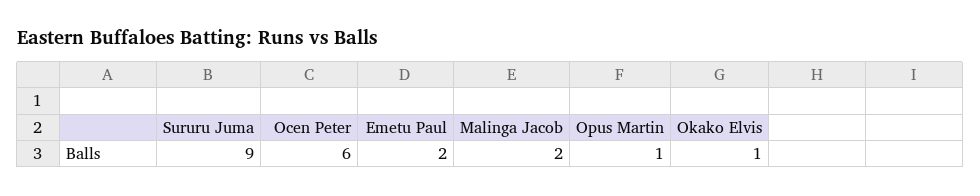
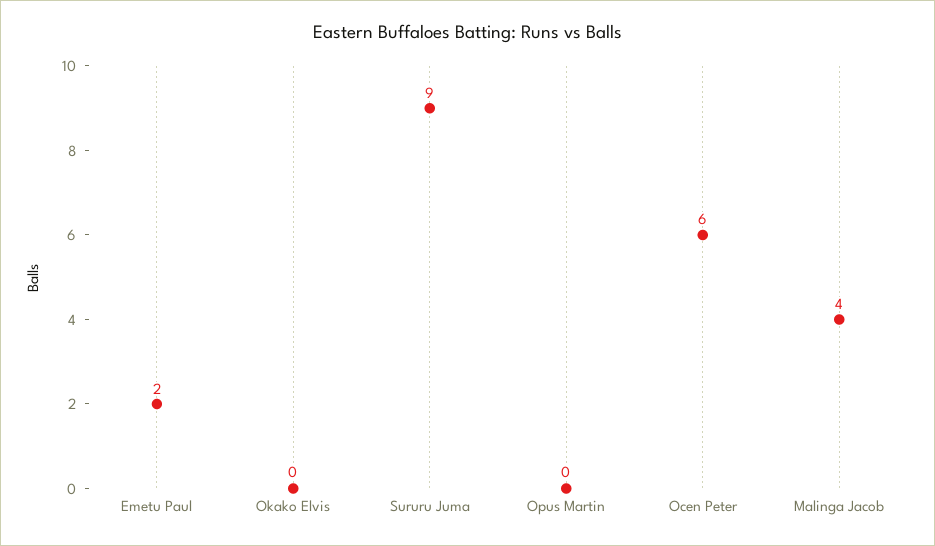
Malinga Jacob: 2 -> 4
Opus Martin: 1 -> 0
Okako Elvis: 1 -> 0

